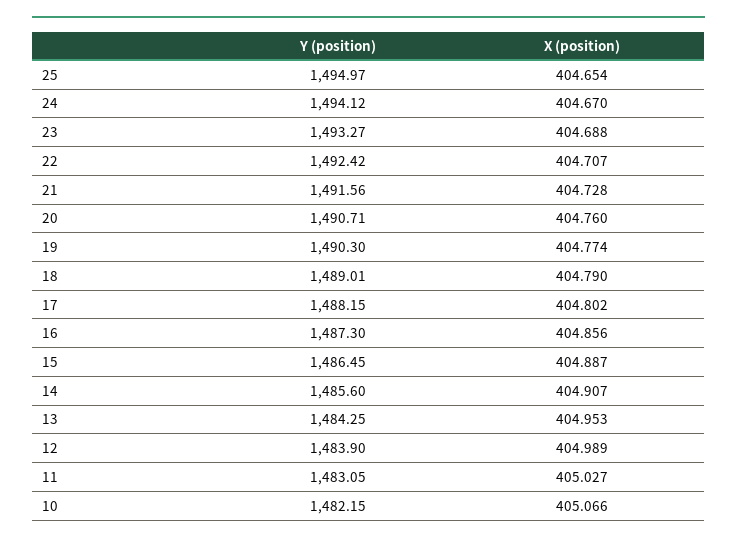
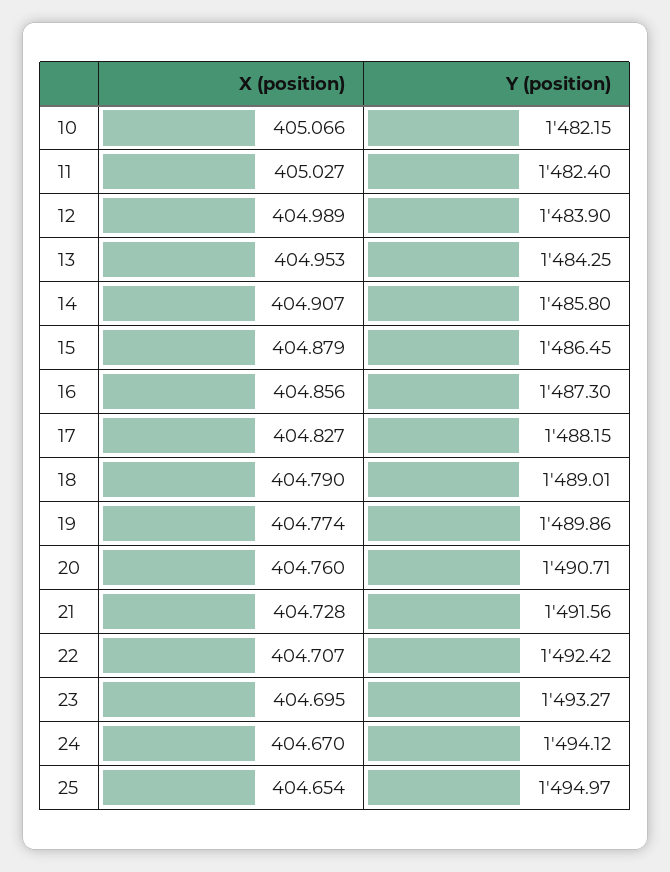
X (position), 23: 404.688 -> 404.695
Y (position), 19: 1490.3 -> 1489.86
X (position), 17: 404.802 -> 404.827
X (position), 15: 404.887 -> 404.879
Y (position), 14: 1485.6 -> 1485.8
Y (position), 11: 1483.05 -> 1482.4

